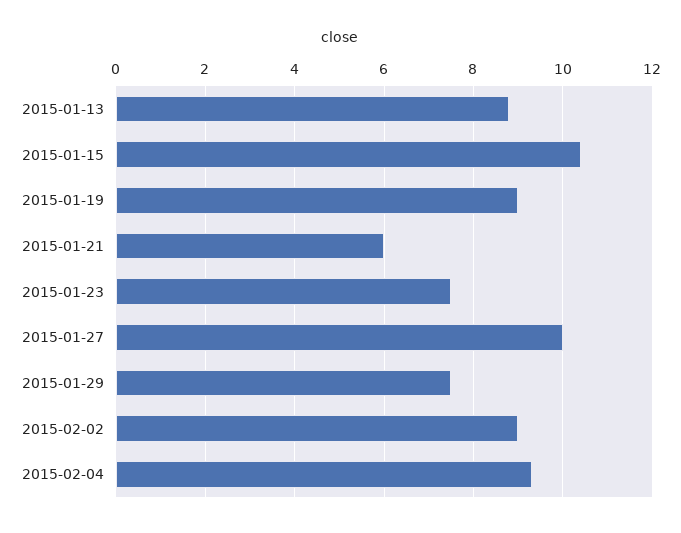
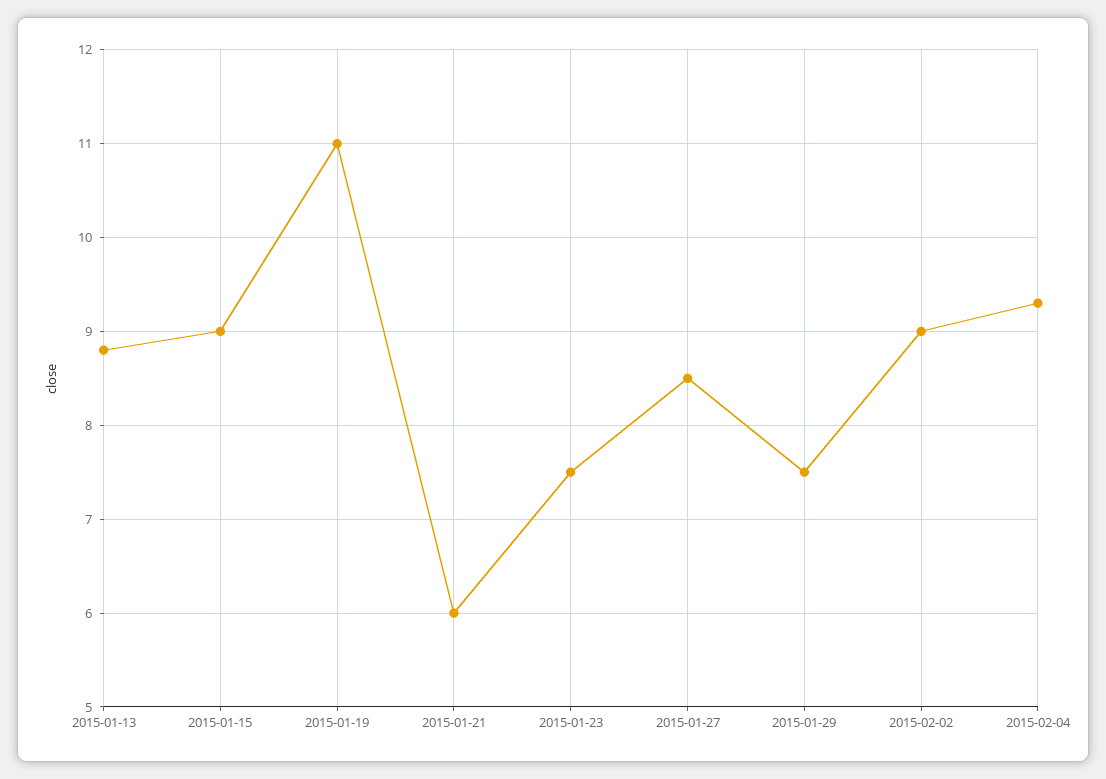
2015-01-15: 10.5 -> 9
2015-01-19: 9 -> 11
2015-01-27: 10 -> 8.5

